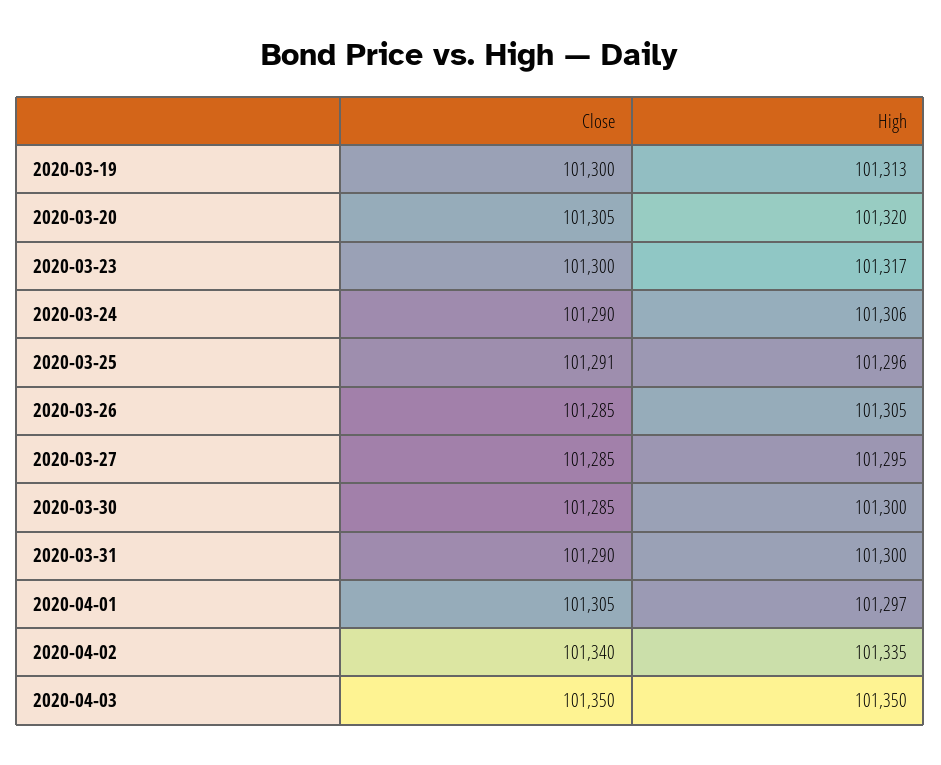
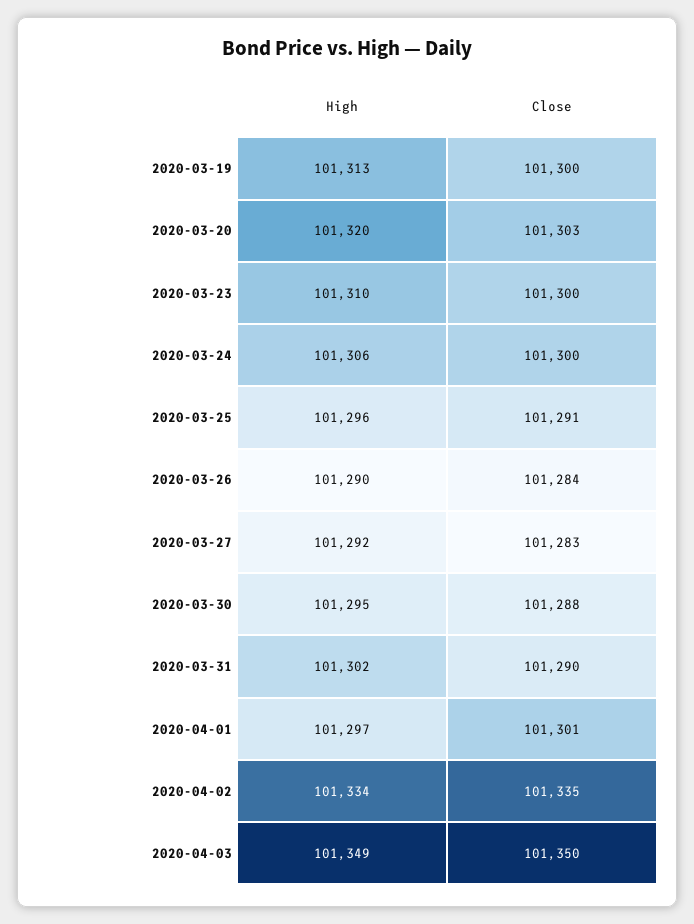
Close, 2020-03-20: 101305 -> 101303
High, 2020-03-23: 101317 -> 101310
Close, 2020-03-24: 101290 -> 101300
Close, 2020-03-26: 101285 -> 101284
High, 2020-03-26: 101305 -> 101290
Close, 2020-03-27: 101285 -> 101283
High, 2020-03-27: 101295 -> 101292
Close, 2020-03-30: 101285 -> 101288
High, 2020-03-30: 101300 -> 101295
High, 2020-03-31: 101300 -> 101302
Close, 2020-04-01: 101305 -> 101301
Close, 2020-04-02: 101340 -> 101335
High, 2020-04-02: 101335 -> 101334
High, 2020-04-03: 101350 -> 101349

